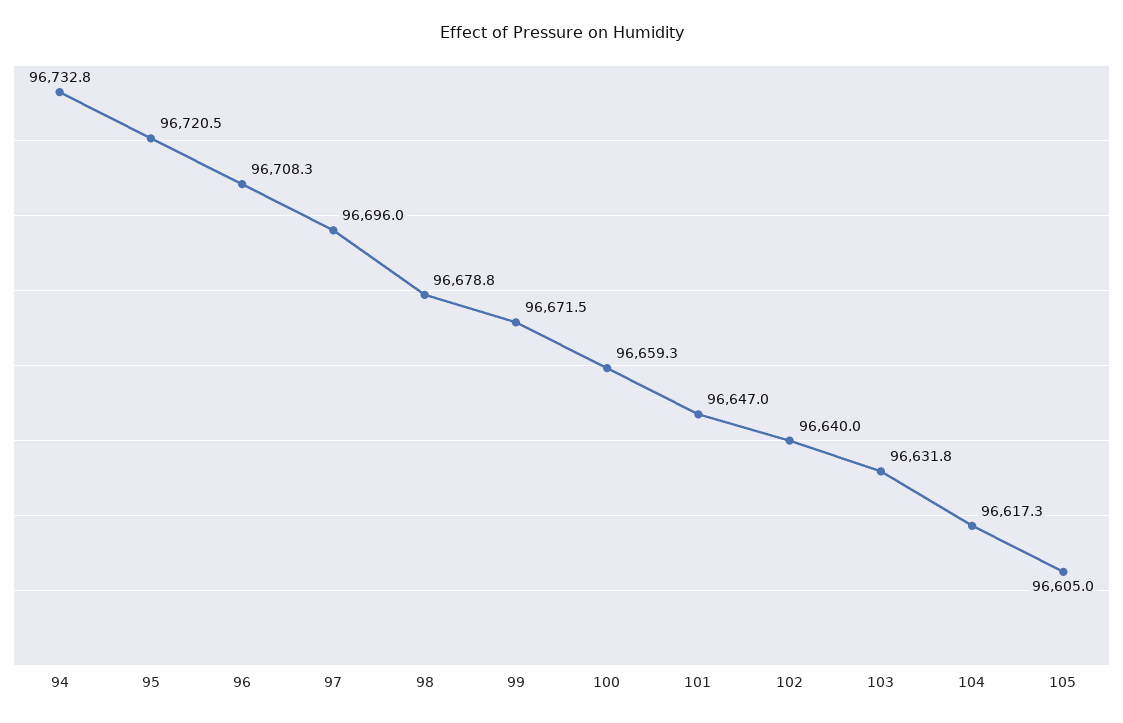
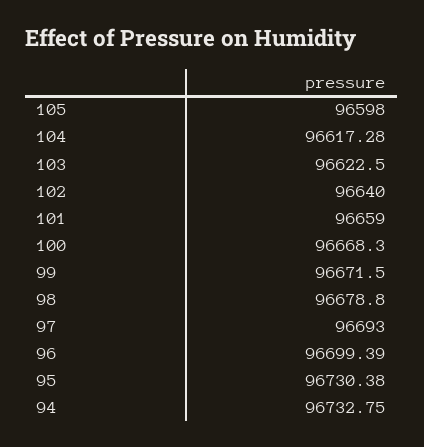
95: 96720.5 -> 96730.38
96: 96708.3 -> 96699.39
97: 96696 -> 96693
100: 96659.3 -> 96668.3
101: 96647 -> 96659
103: 96631.8 -> 96622.5
105: 96605 -> 96598

